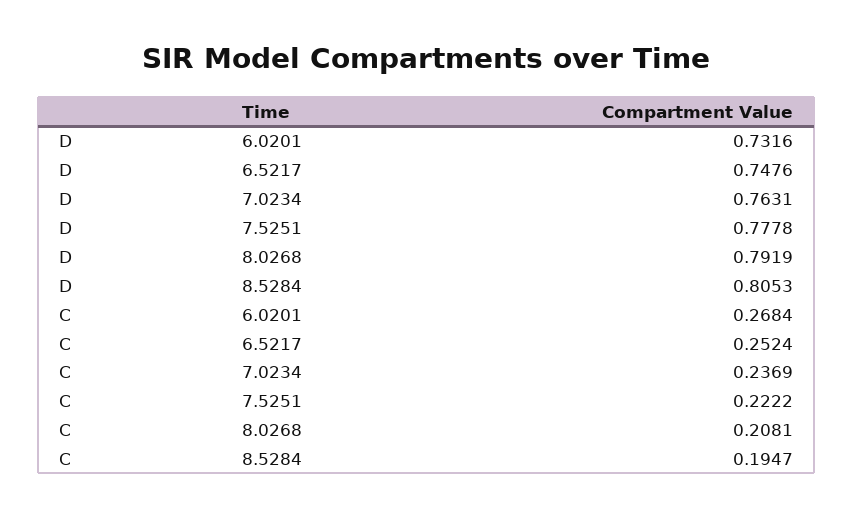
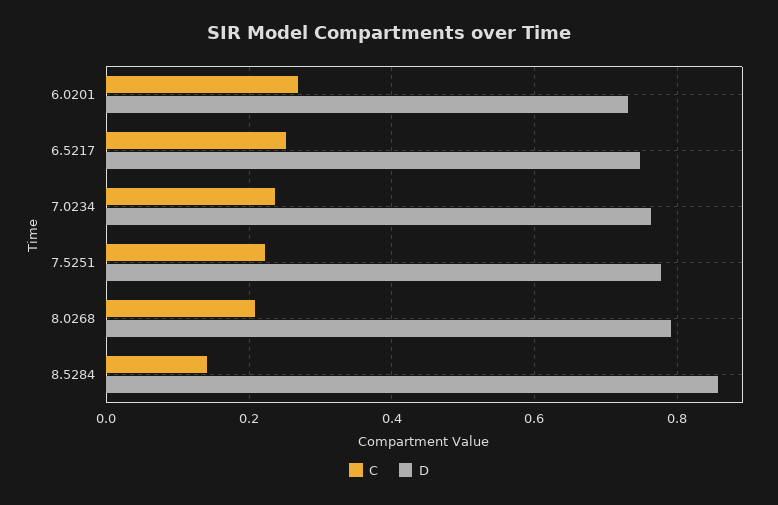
D, 8.5284: 0.8053 -> 0.86
C, 8.5284: 0.1947 -> 0.14

